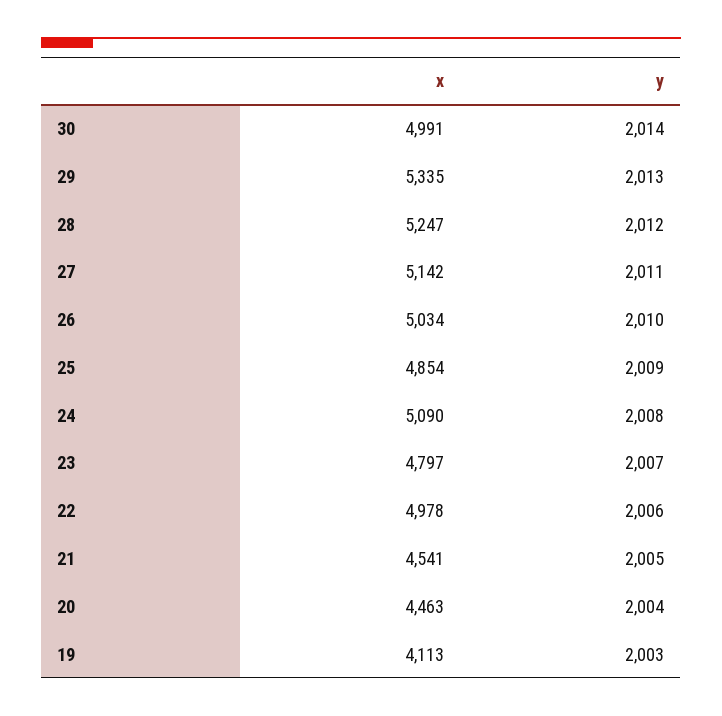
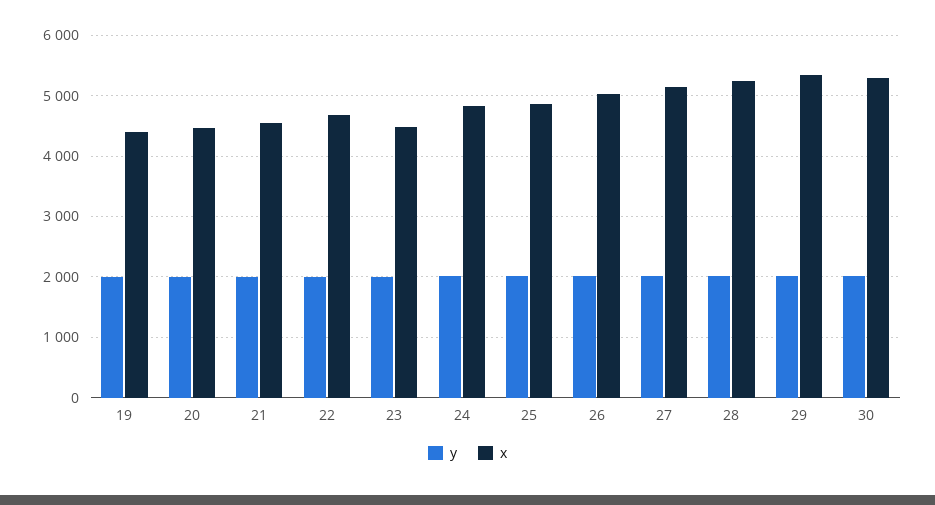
x, 30: 4991 -> 5300
x, 24: 5090 -> 4800
x, 23: 4797 -> 4500
x, 22: 4978 -> 4700
x, 19: 4113 -> 4400

